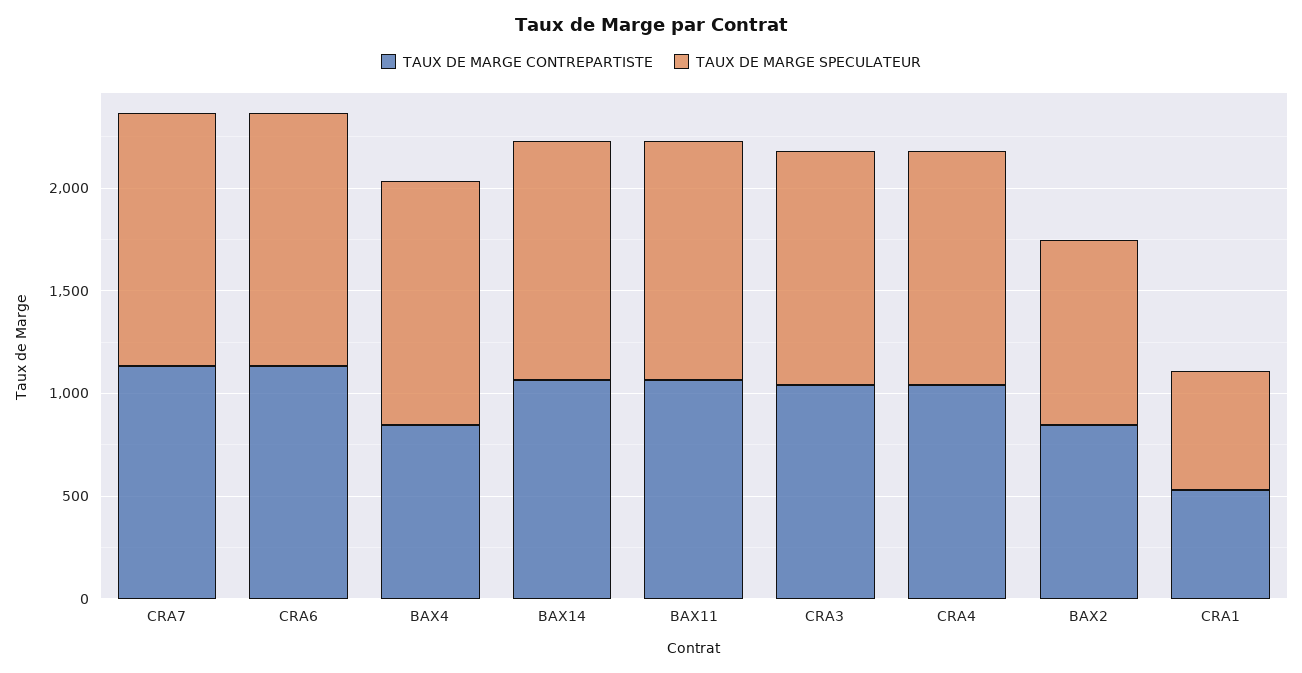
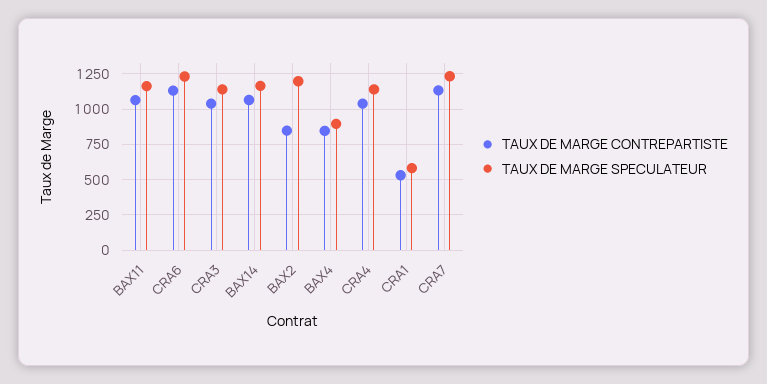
TAUX DE MARGE SPECULATEUR, BAX4: 1200 -> 900
TAUX DE MARGE SPECULATEUR, BAX2: 900 -> 1200

